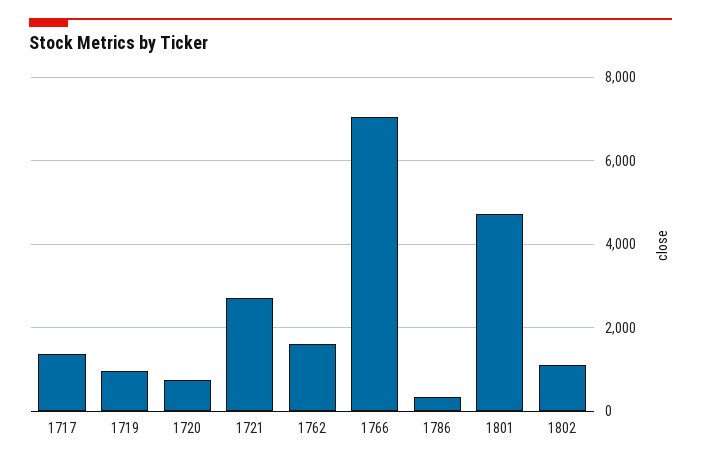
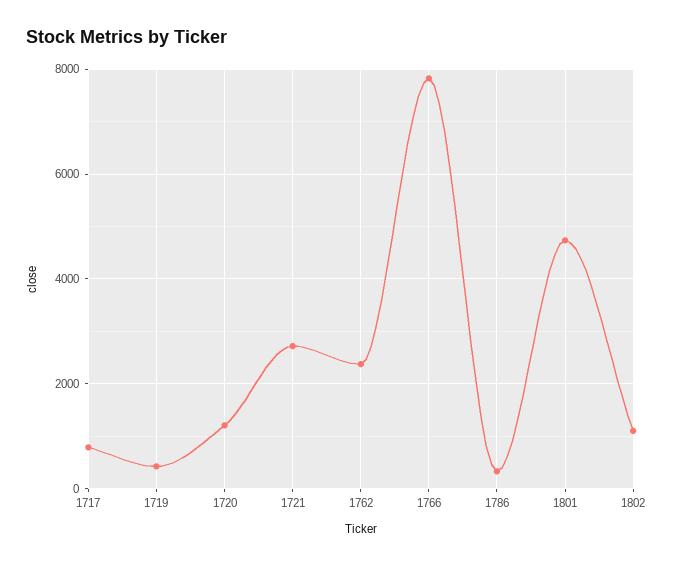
1717: 1400 -> 800
1719: 1000 -> 400
1720: 800 -> 1200
1762: 1600 -> 2400
1766: 7000 -> 7800

